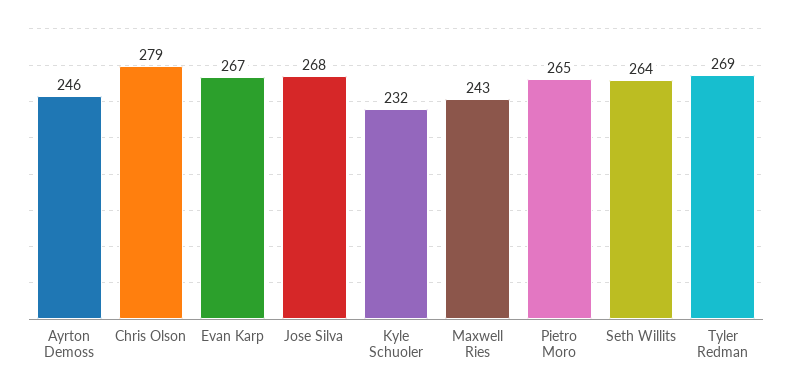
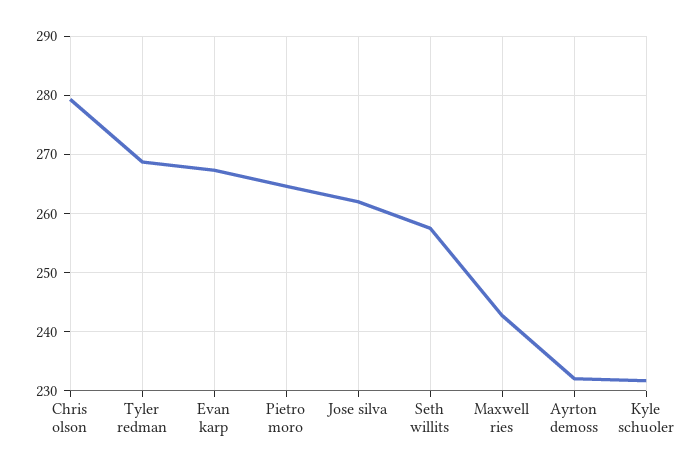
Ayrton Demoss: 246 -> 232
Jose Silva: 268 -> 262
Seth Willits: 264 -> 258

